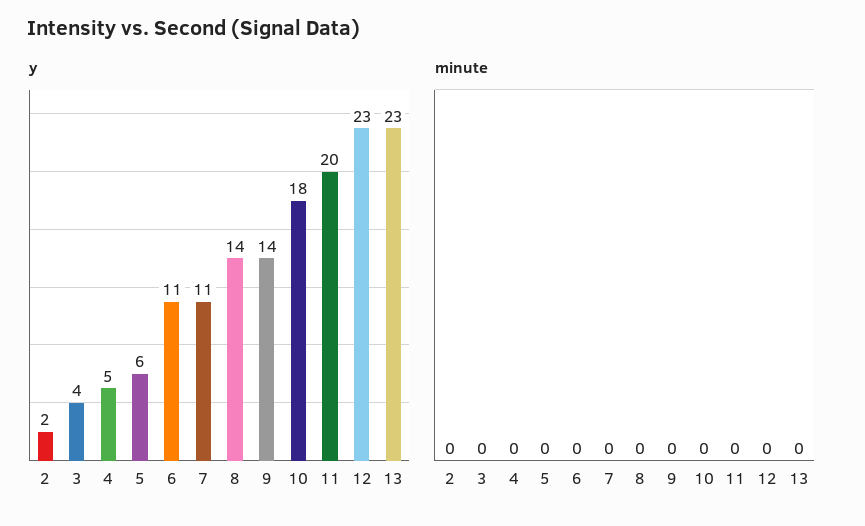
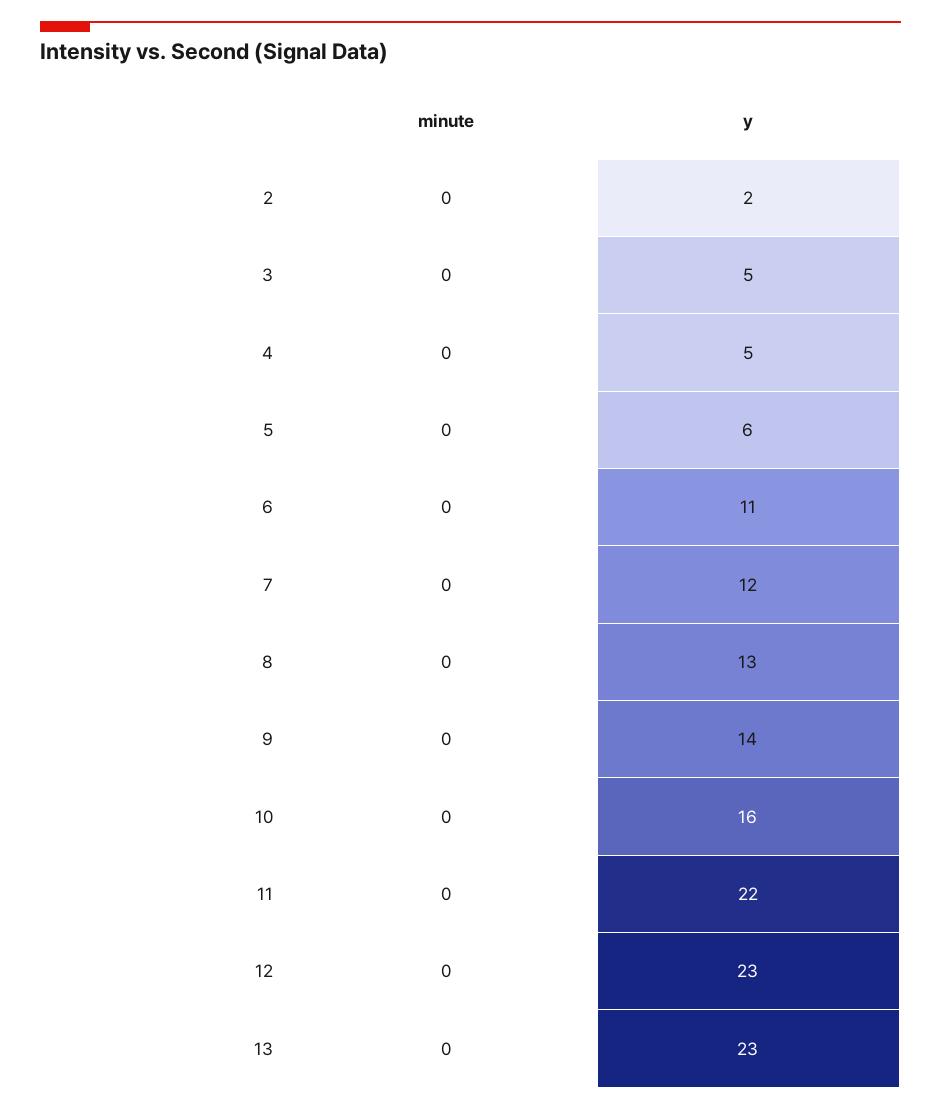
y, 3: 4 -> 5
y, 7: 11 -> 12
y, 8: 14 -> 13
y, 10: 18 -> 16
y, 11: 20 -> 22

